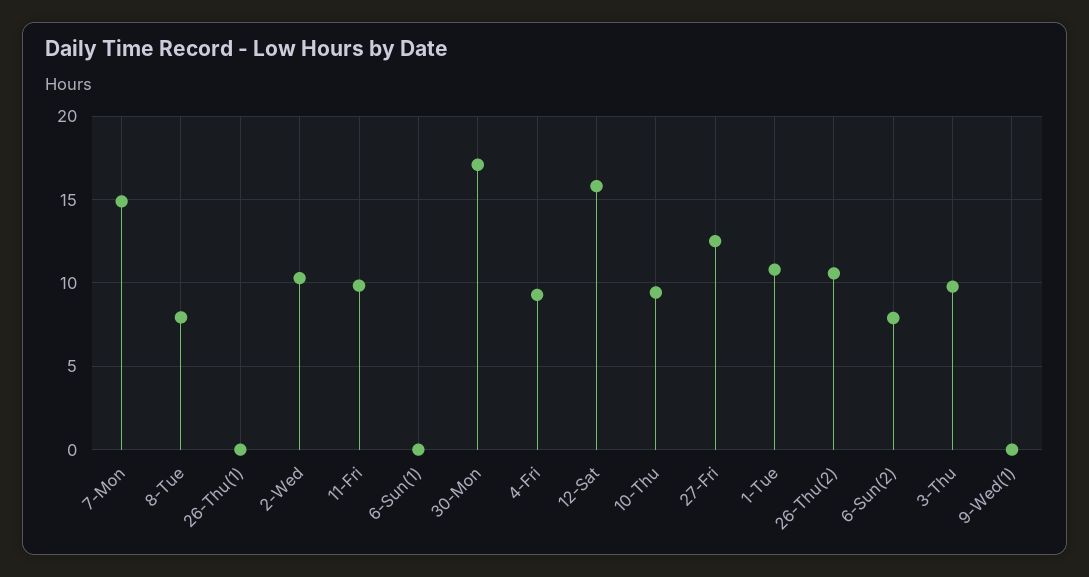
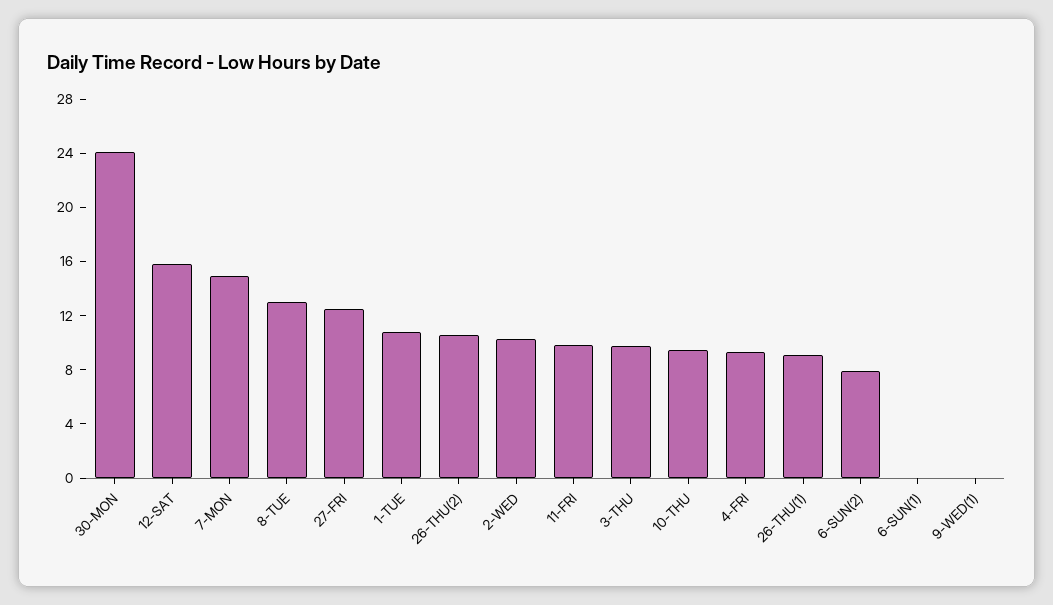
8-Tue: 8 -> 13
26-Thu(1): 0 -> 9
30-Mon: 17 -> 24

